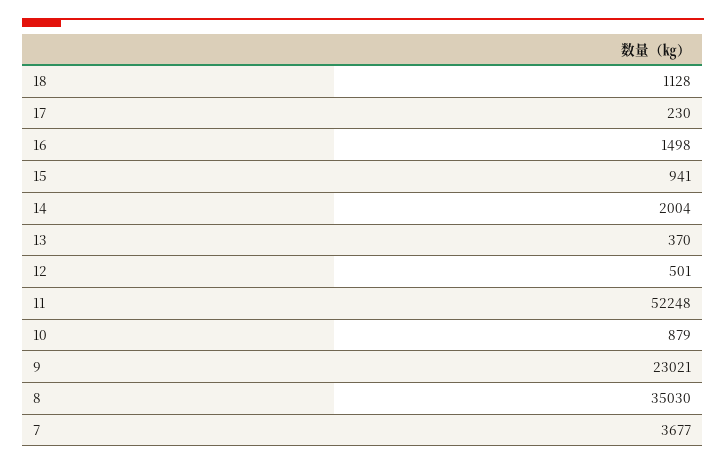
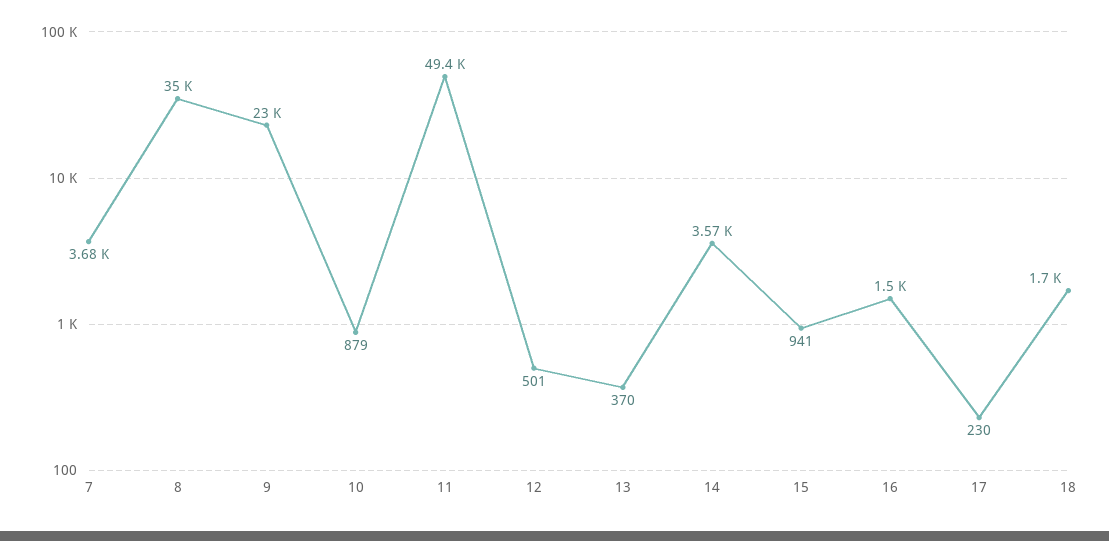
18: 1128 -> 1700
14: 2004 -> 3570
11: 52248 -> 49400

